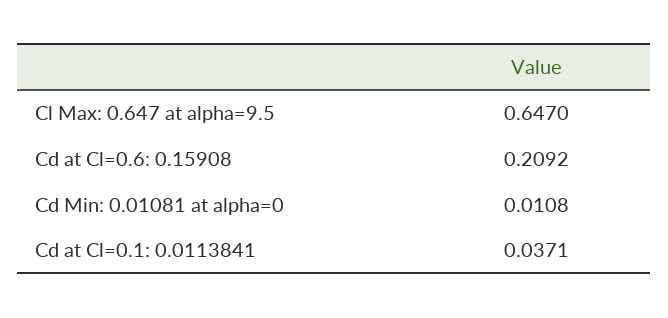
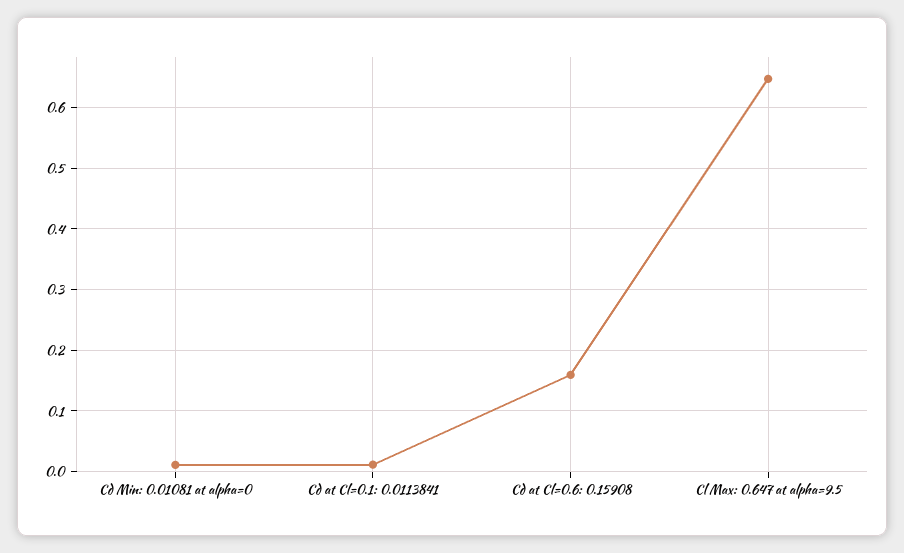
Cd at Cl=0.6: 0.15908: 0.2092 -> 0.16
Cd at Cl=0.1: 0.0113841: 0.0371 -> 0.01

